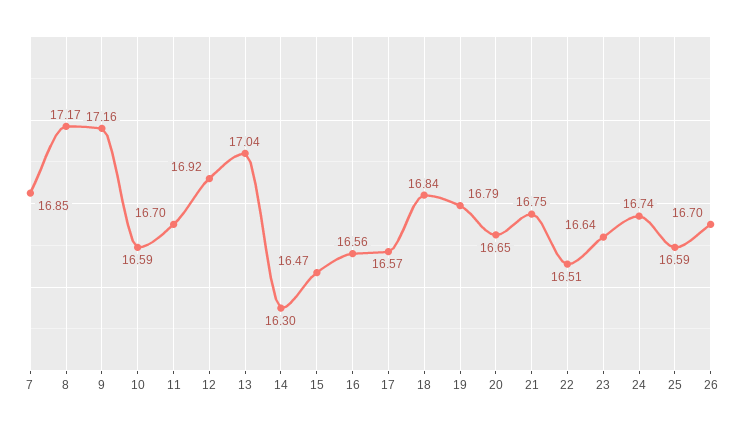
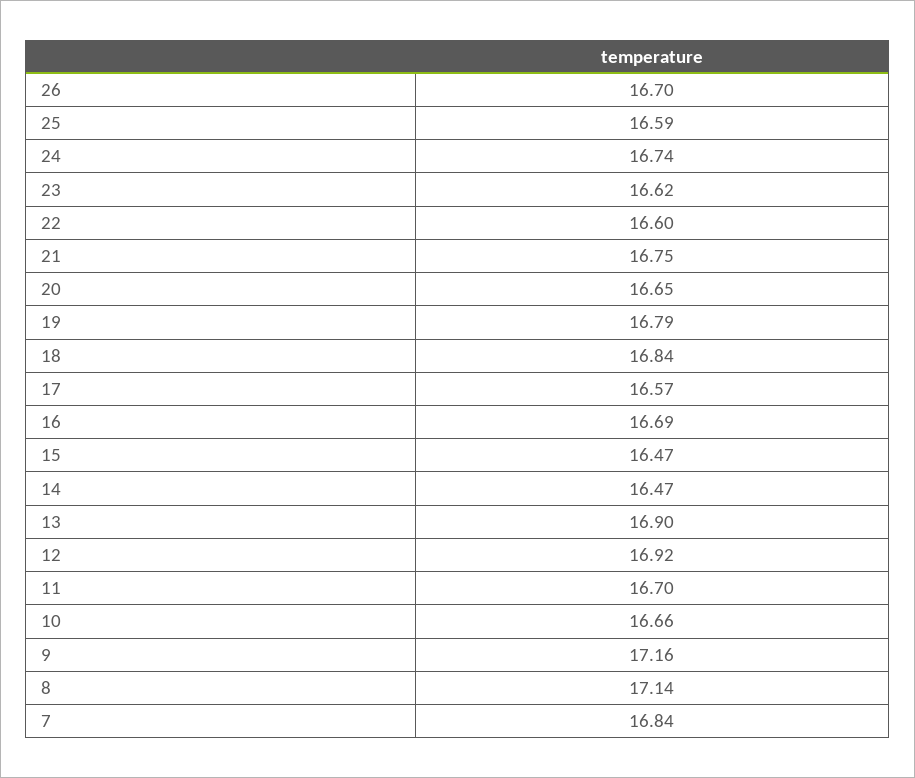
7: 16.85 -> 16.84
8: 17.17 -> 17.14
10: 16.59 -> 16.66
13: 17.04 -> 16.9
14: 16.3 -> 16.47
16: 16.56 -> 16.69
22: 16.51 -> 16.6
23: 16.64 -> 16.62

